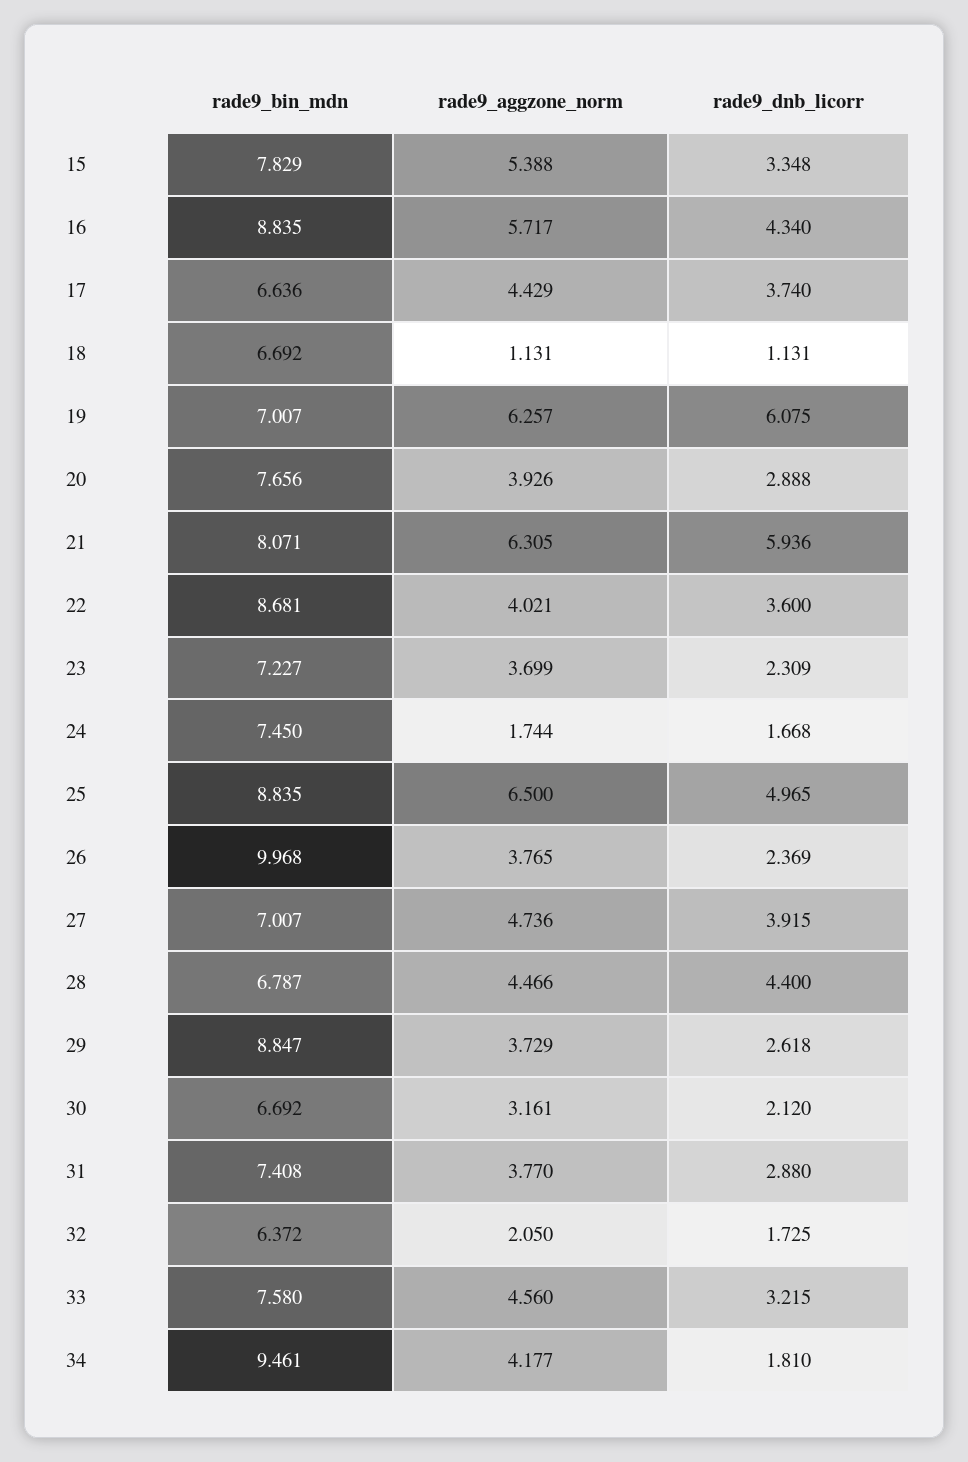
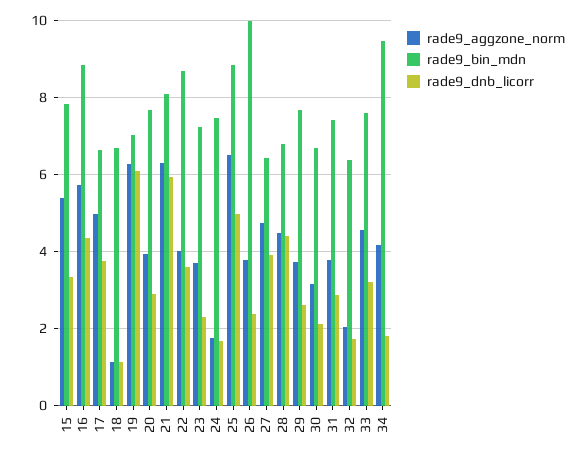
rade9_aggzone_norm, 17: 4.429 -> 5
rade9_bin_mdn, 27: 7.007 -> 6.4
rade9_bin_mdn, 29: 8.847 -> 7.6

